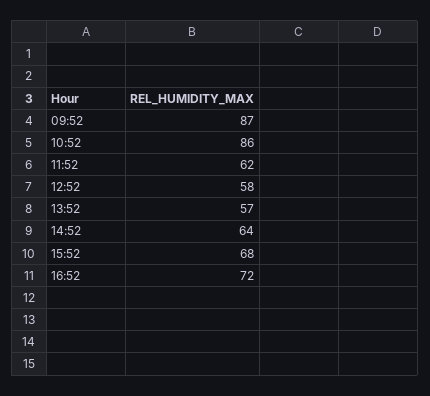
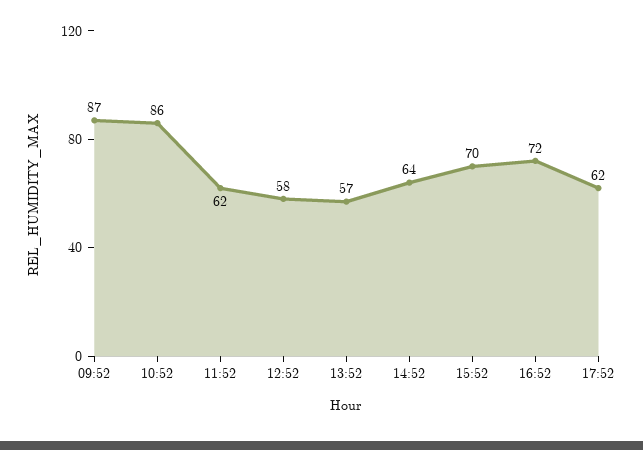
15:52: 68 -> 70
17:52: none -> 62

